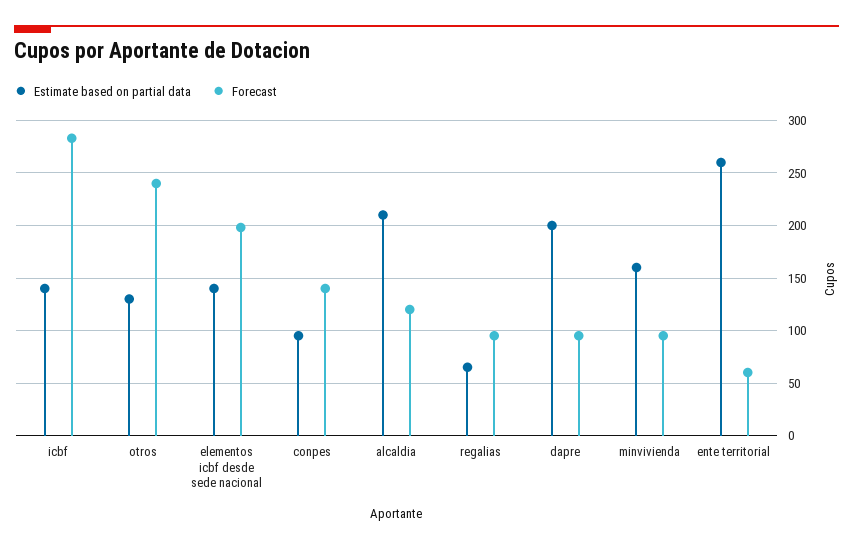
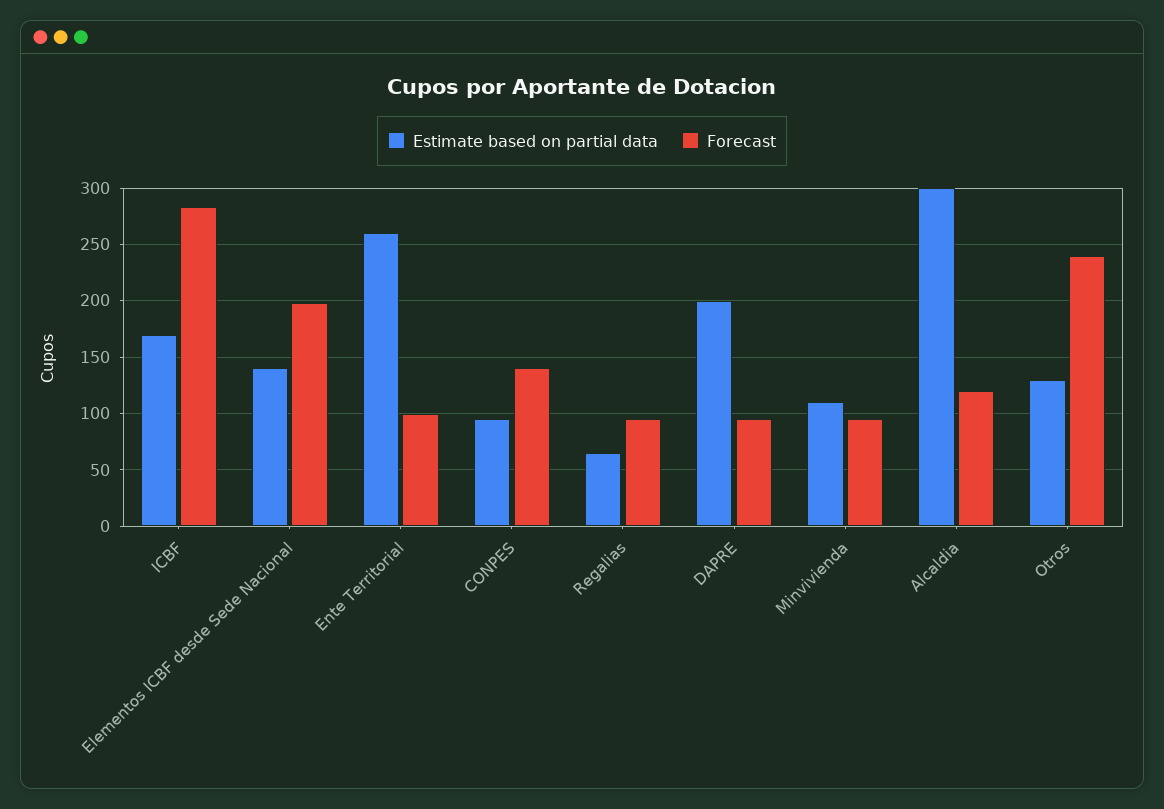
Estimate based on partial data, icbf: 140 -> 170
Estimate based on partial data, alcaldia: 210 -> 300
Estimate based on partial data, minvivienda: 160 -> 110
Forecast, ente territorial: 60 -> 100

